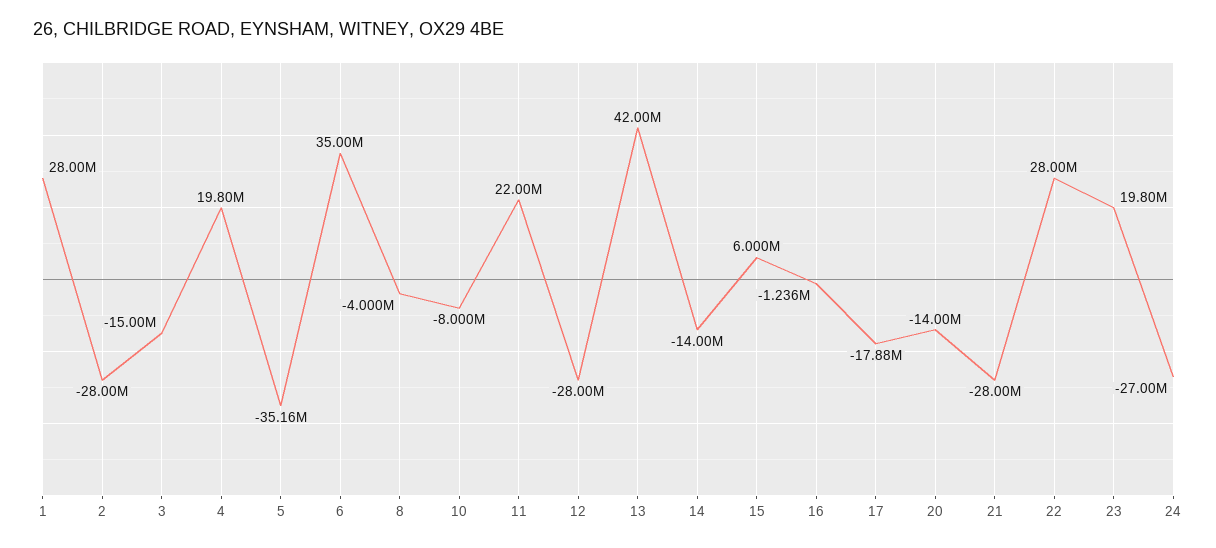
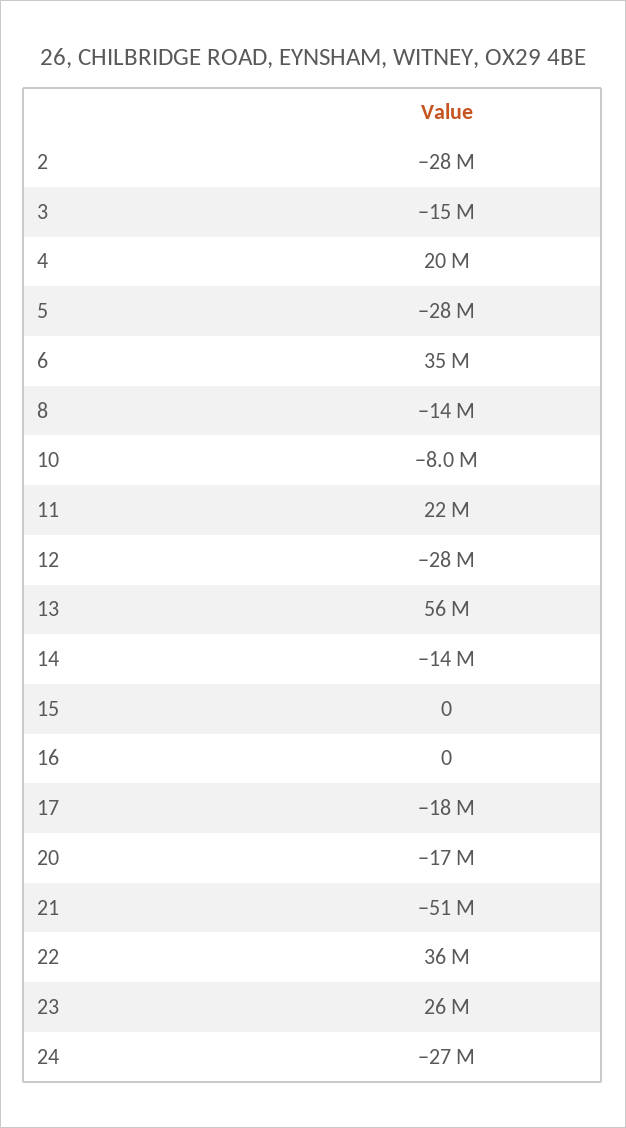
1: 28000000 -> none
5: -35160000 -> -28000000
8: -4000000 -> -14000000
13: 42000000 -> 56000000
15: 6000000 -> 0
16: -1236000 -> 0
20: -14000000 -> -17000000
21: -28000000 -> -51000000
22: 28000000 -> 36000000
23: 19800000 -> 26000000

